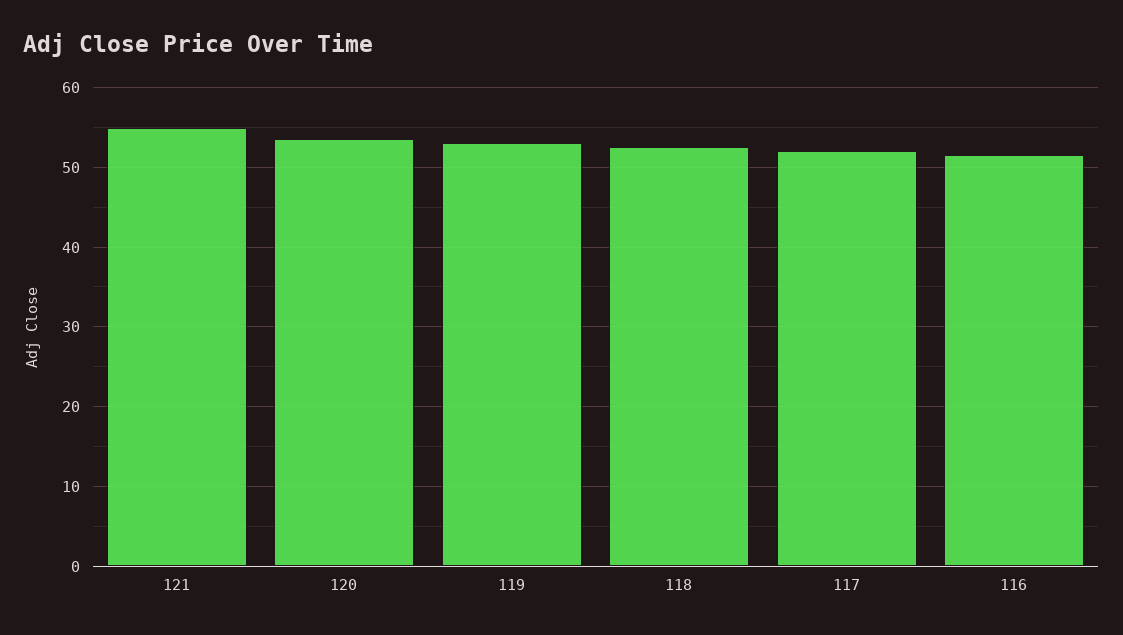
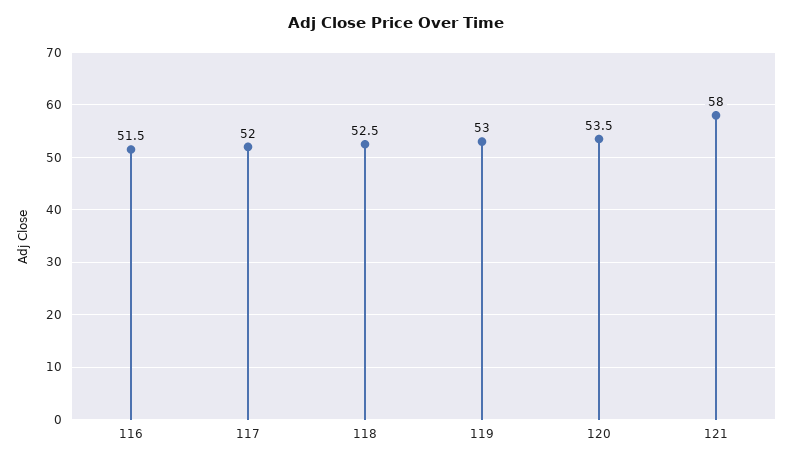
121: 55 -> 58

